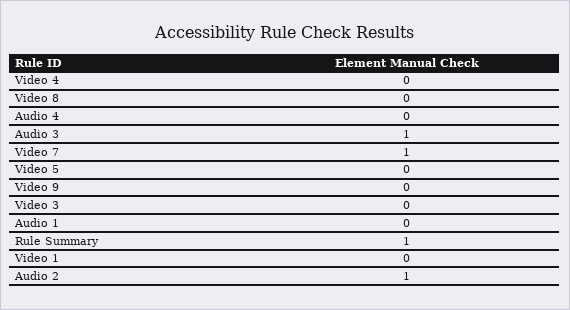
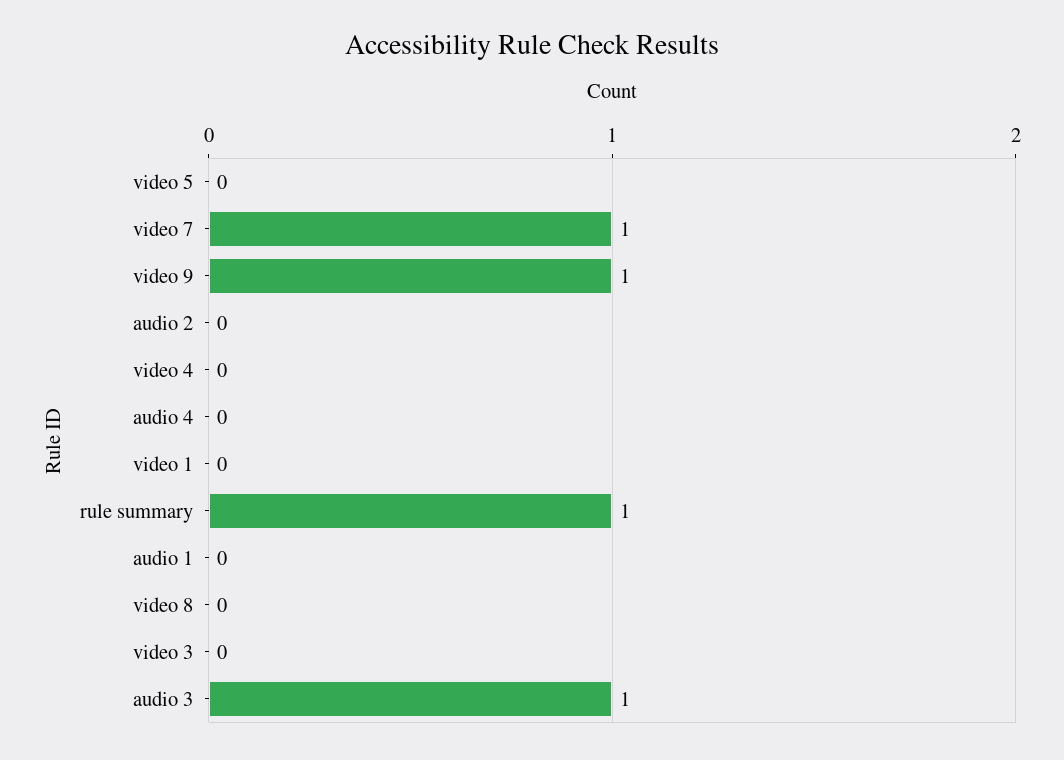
Video 9: 0 -> 1
Audio 2: 1 -> 0

